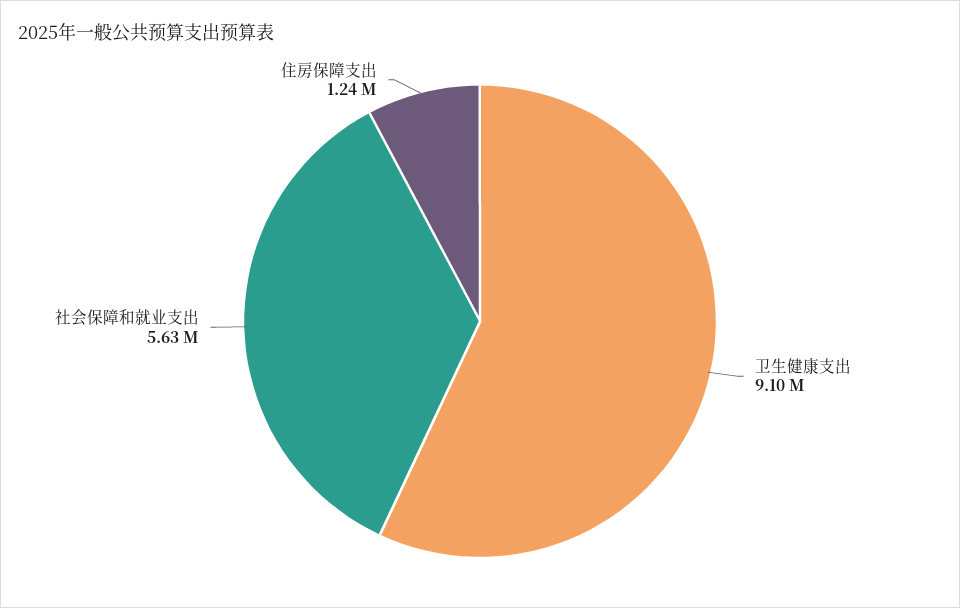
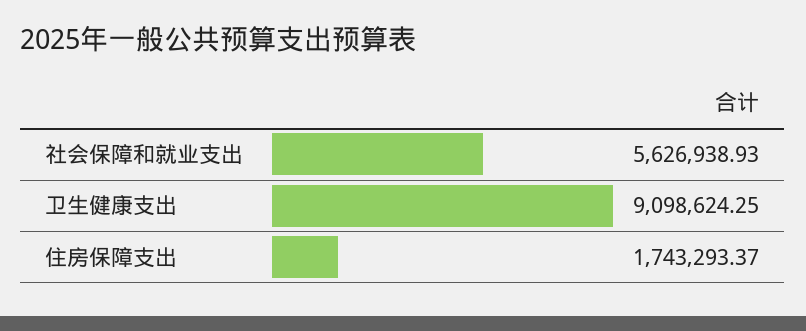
住房保障支出: 1240000 -> 1743293.37

